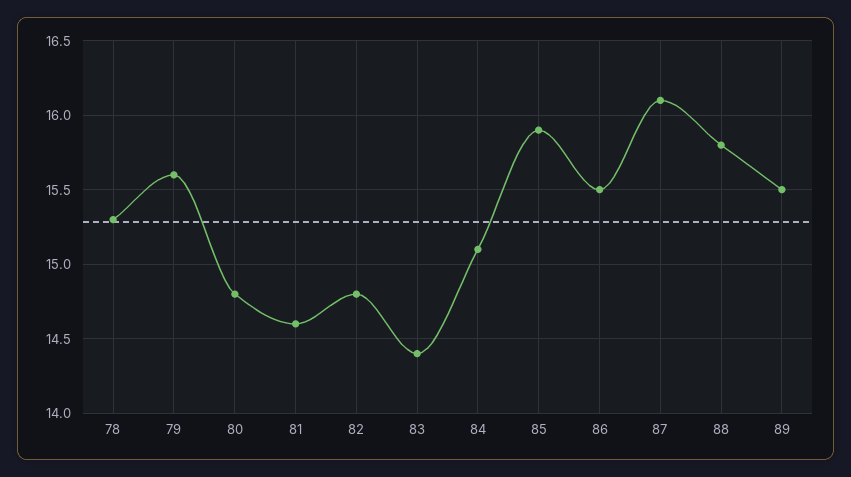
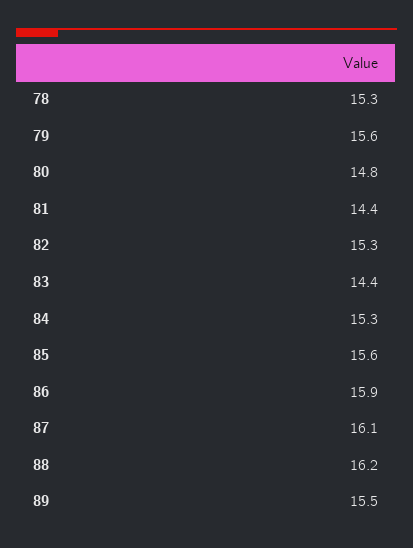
81: 14.6 -> 14.4
82: 14.8 -> 15.3
84: 15.1 -> 15.3
85: 15.9 -> 15.6
86: 15.5 -> 15.9
88: 15.8 -> 16.2

